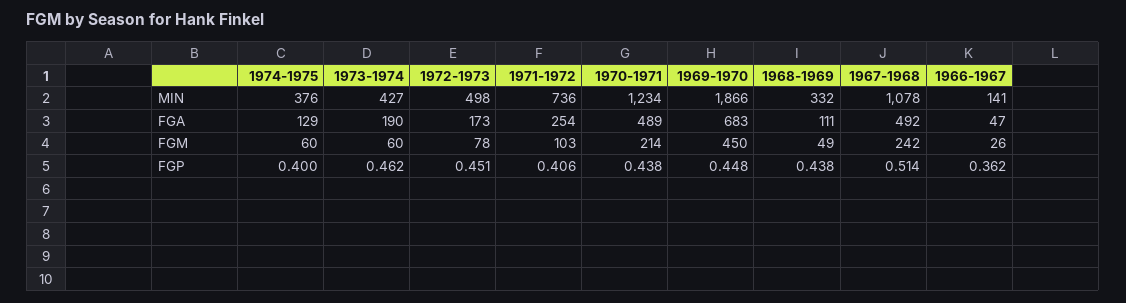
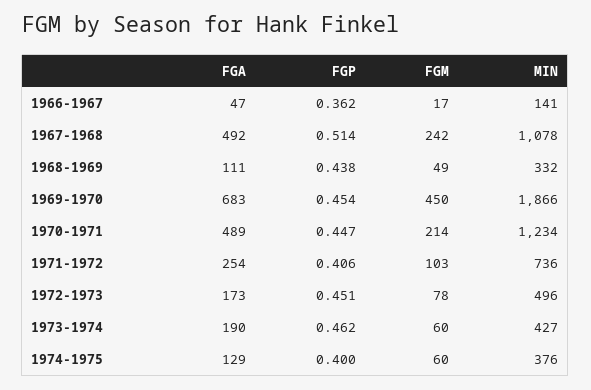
1972-1973, MIN: 498 -> 496
1966-1967, FGM: 26 -> 17
1970-1971, FGP: 0.438 -> 0.447
1969-1970, FGP: 0.448 -> 0.454

